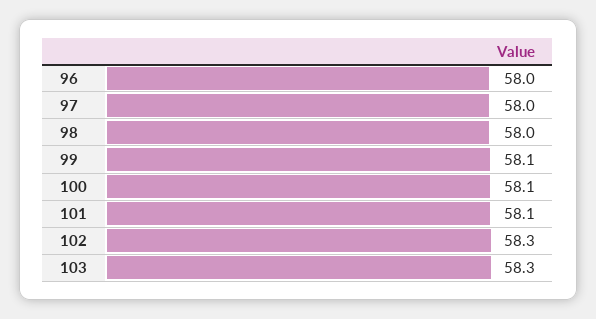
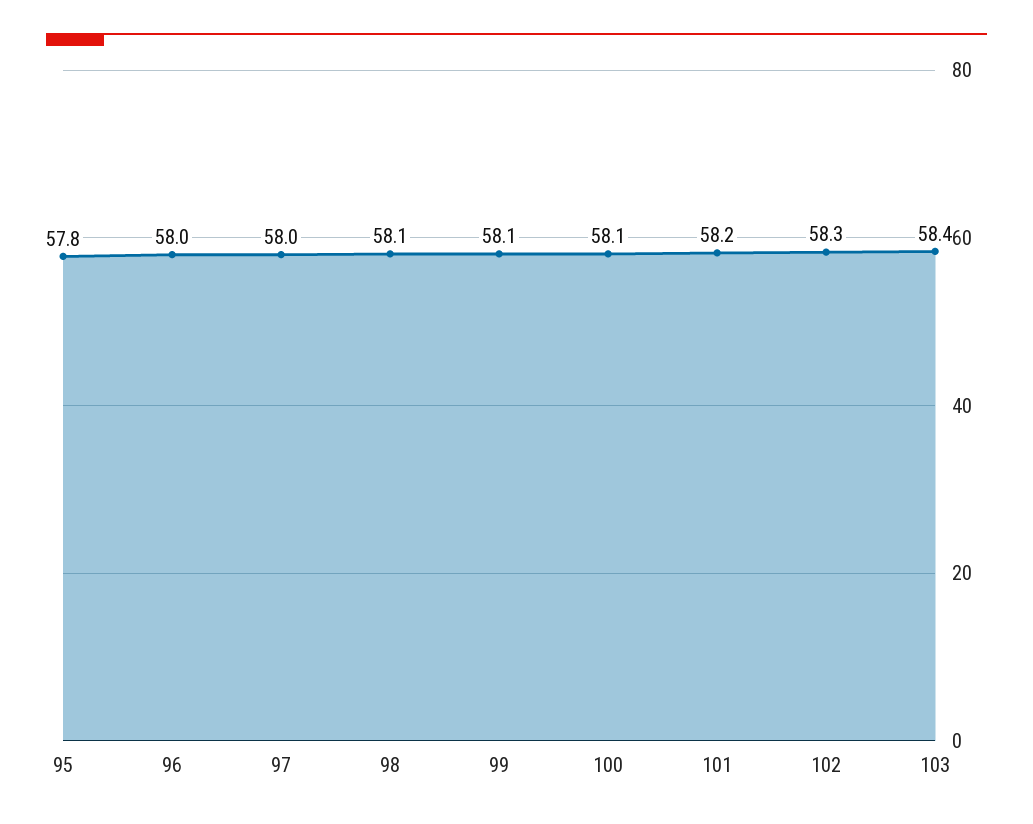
98: 58 -> 58.1
101: 58.1 -> 58.2
103: 58.3 -> 58.4
95: none -> 57.8

